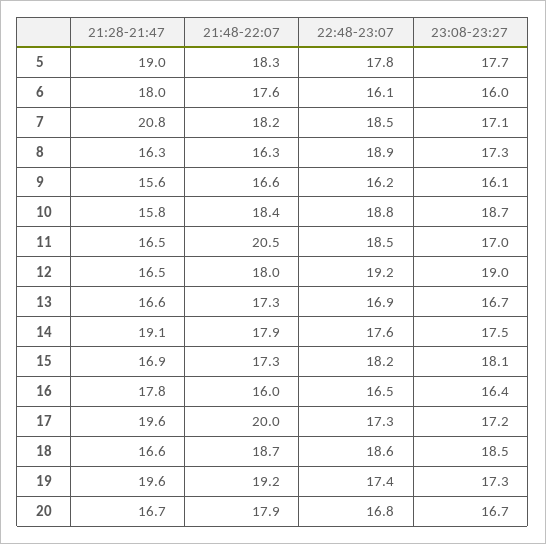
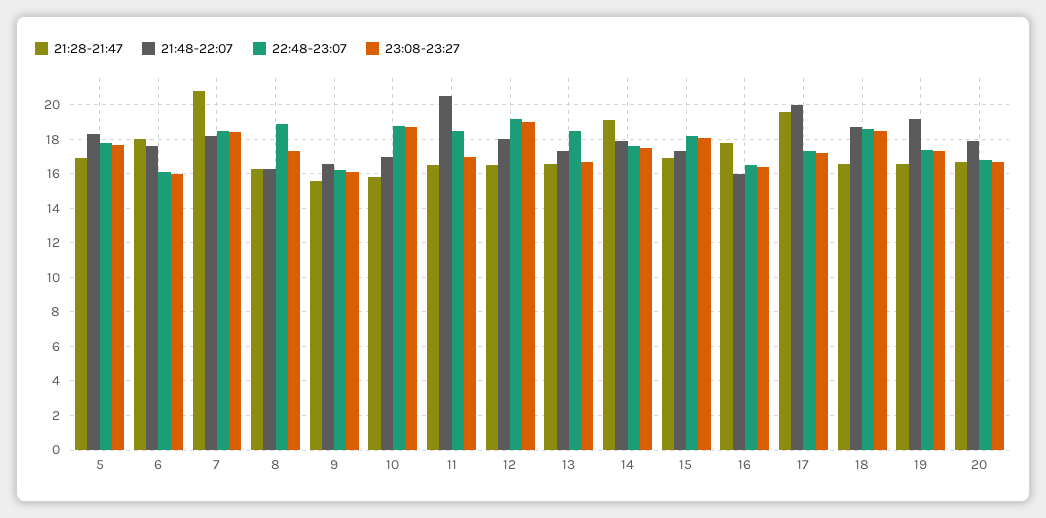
21:28-21:47, 5: 19 -> 17
23:08-23:27, 7: 17.1 -> 18.5
21:48-22:07, 10: 18.4 -> 17
22:48-23:07, 13: 16.9 -> 18.5
21:28-21:47, 19: 19.6 -> 16.5

